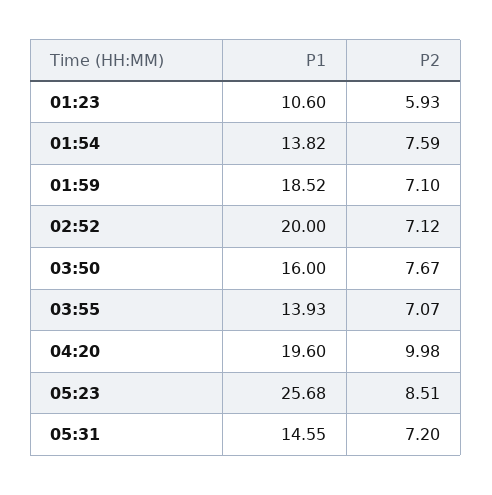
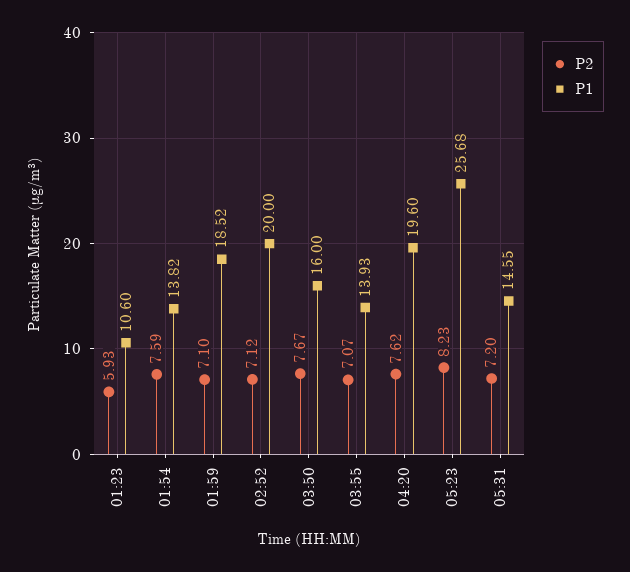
P2, 04:20: 9.98 -> 7.62
P2, 05:23: 8.51 -> 8.23

